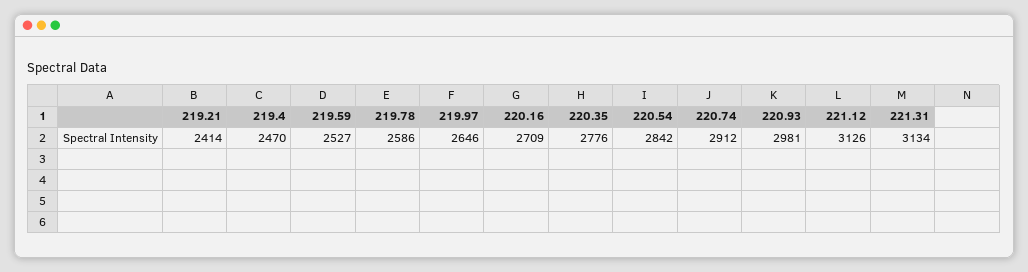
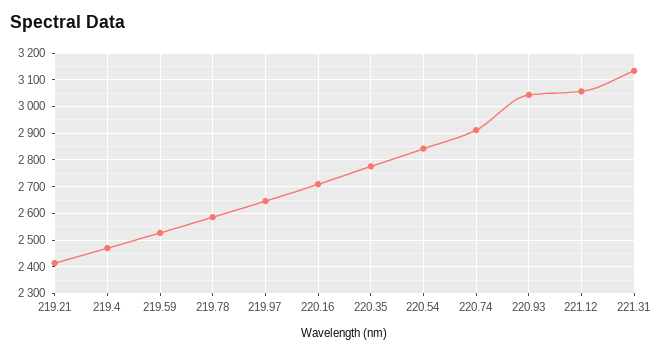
220.93: 2981 -> 3050
221.12: 3126 -> 3050

